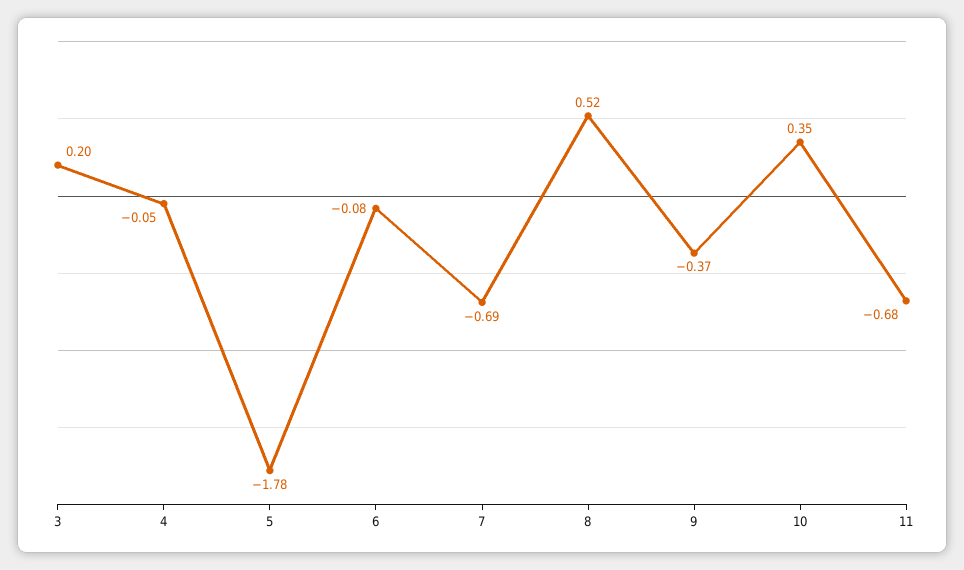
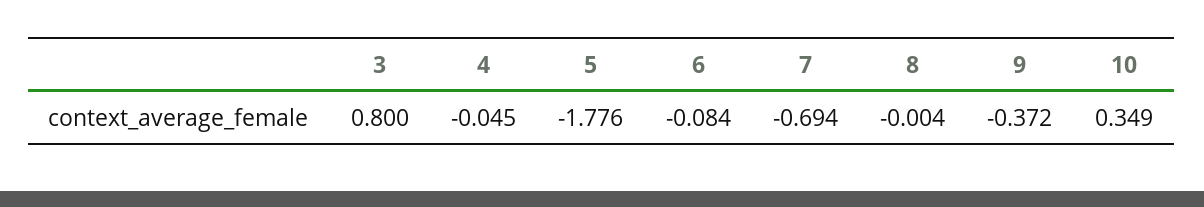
3: 0.2 -> 0.8
8: 0.52 -> -0.004
11: -0.68 -> none

